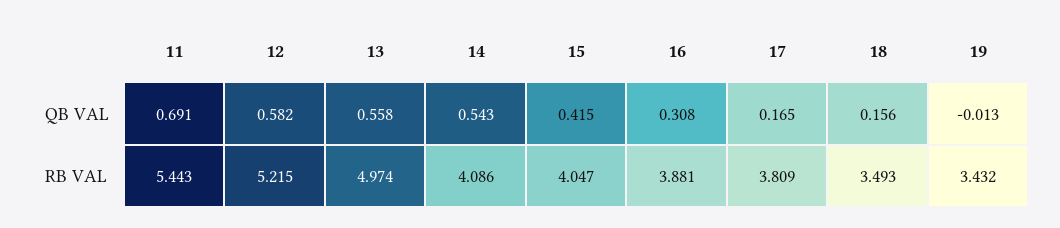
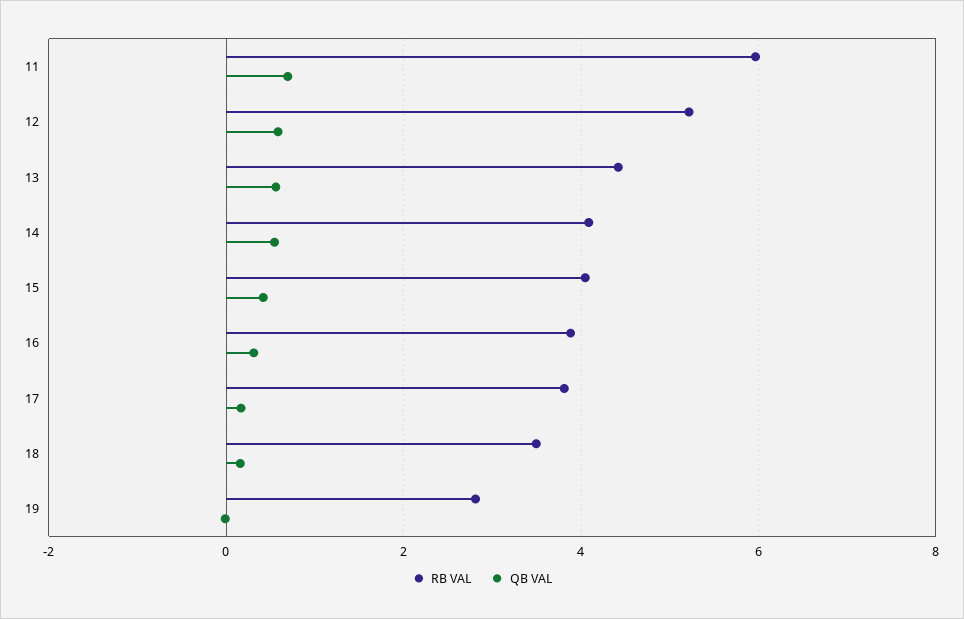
RB VAL, 11: 5.443 -> 6
RB VAL, 13: 4.974 -> 4.4
RB VAL, 19: 3.432 -> 2.8

